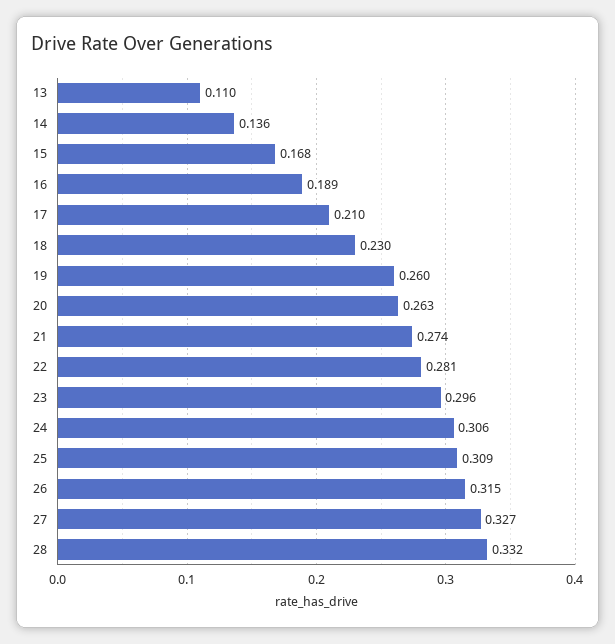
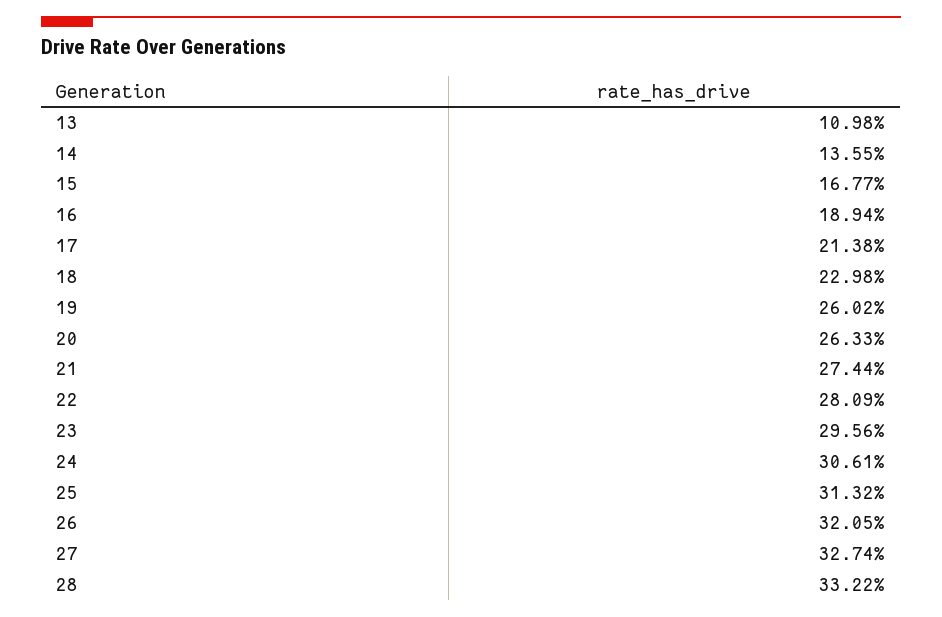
17: 0.21 -> 0.2138
25: 0.309 -> 0.3132
26: 0.315 -> 0.3205

